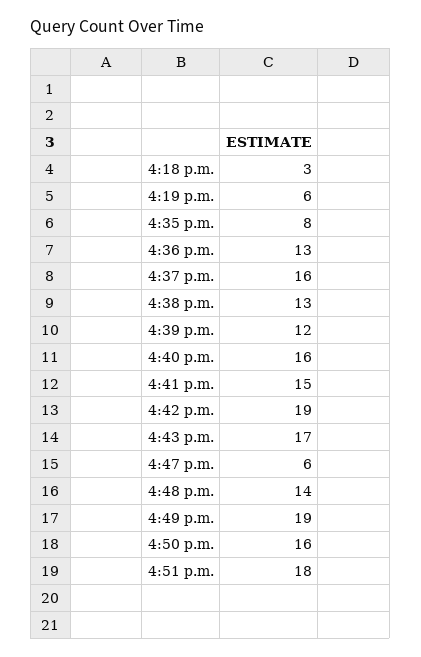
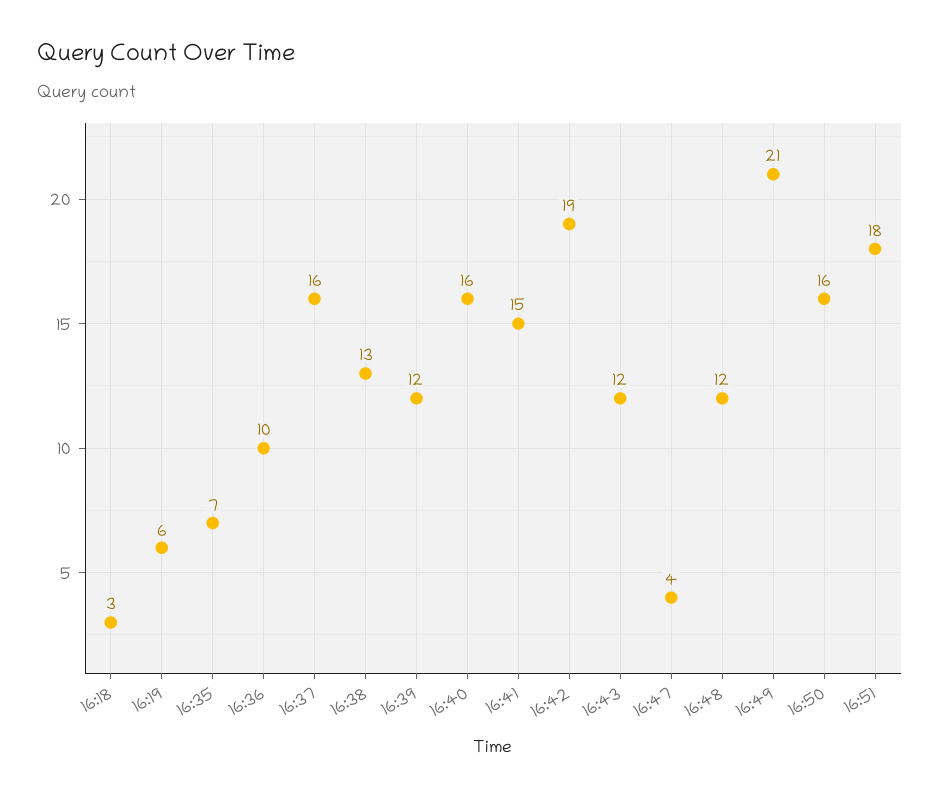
4:35 p.m.: 8 -> 7
4:36 p.m.: 13 -> 10
4:43 p.m.: 17 -> 12
4:47 p.m.: 6 -> 4
4:48 p.m.: 14 -> 12
4:49 p.m.: 19 -> 21

